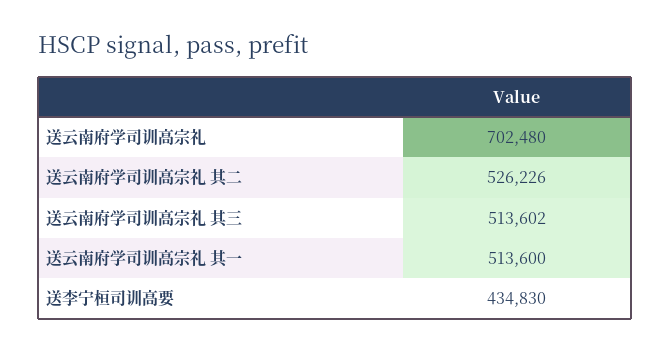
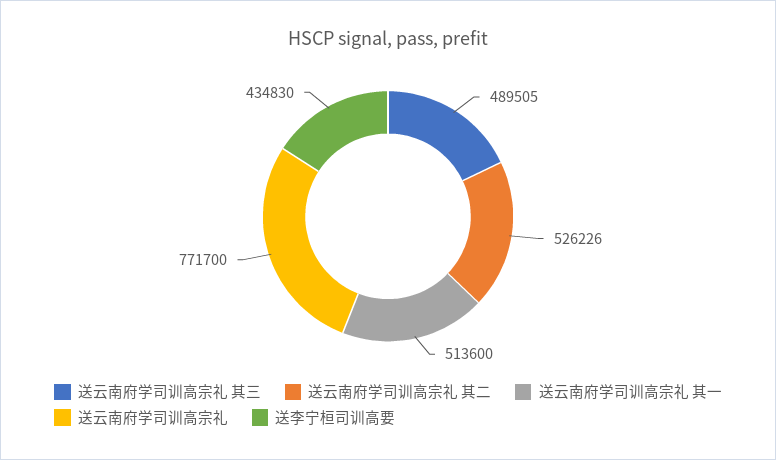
送云南府学司训高宗礼: 702480 -> 771700
送云南府学司训高宗礼 其三: 513602 -> 489505

